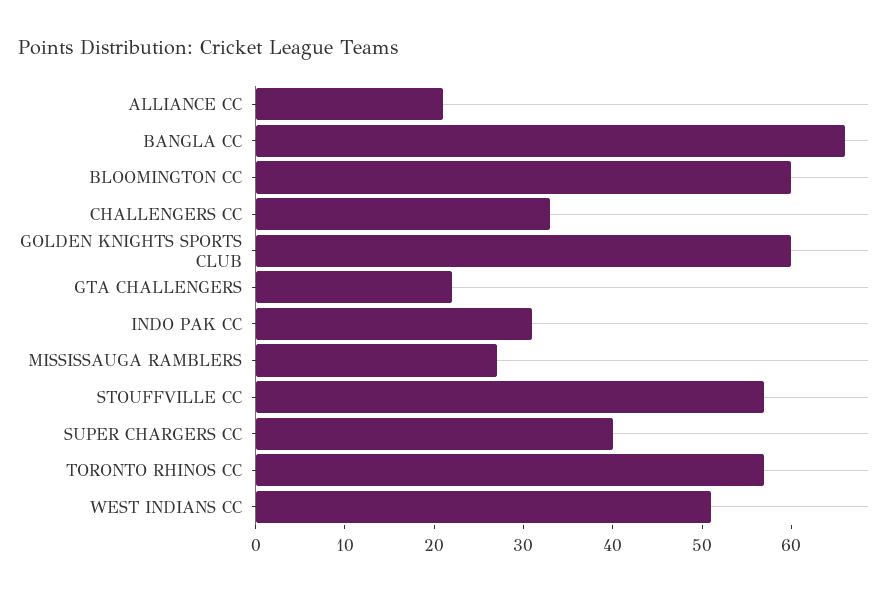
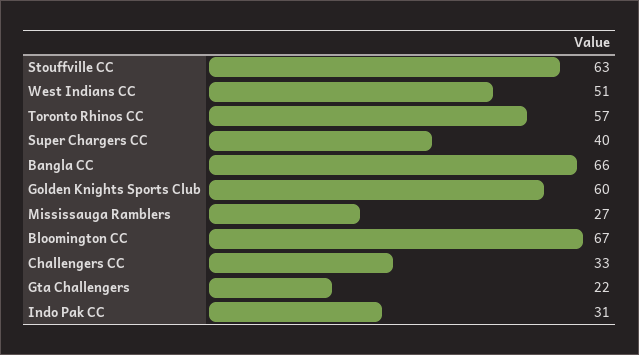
ALLIANCE CC: 21 -> none
BLOOMINGTON CC: 60 -> 67
STOUFFVILLE CC: 57 -> 63

